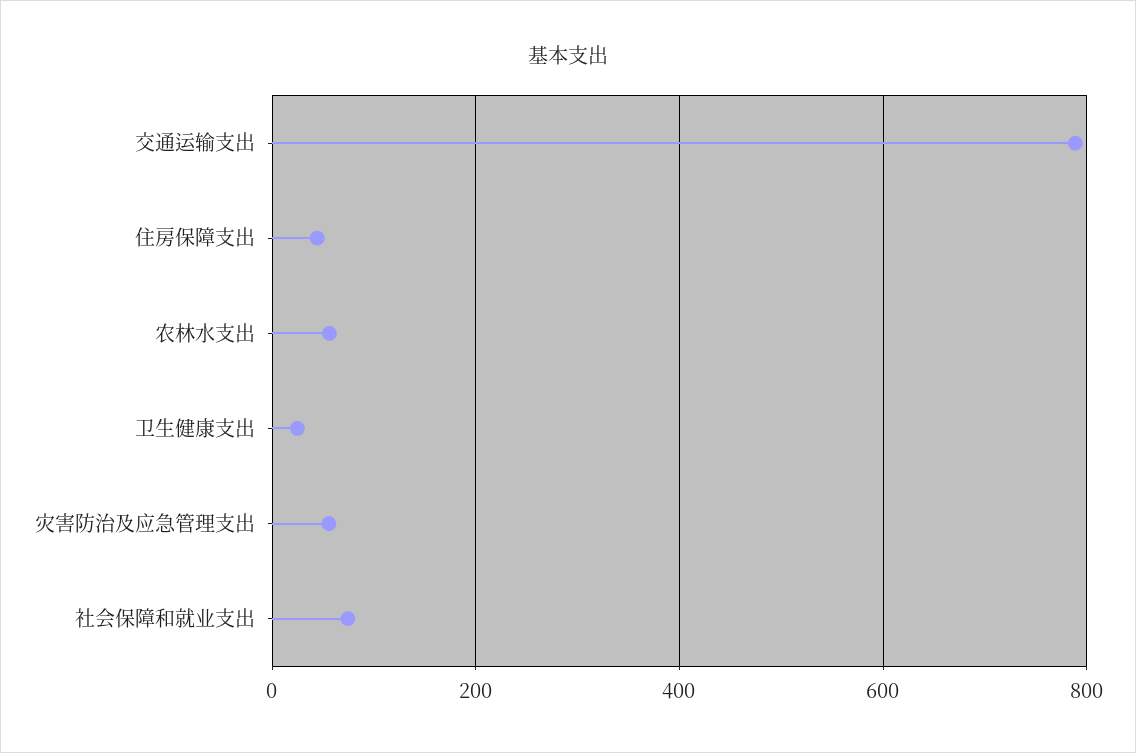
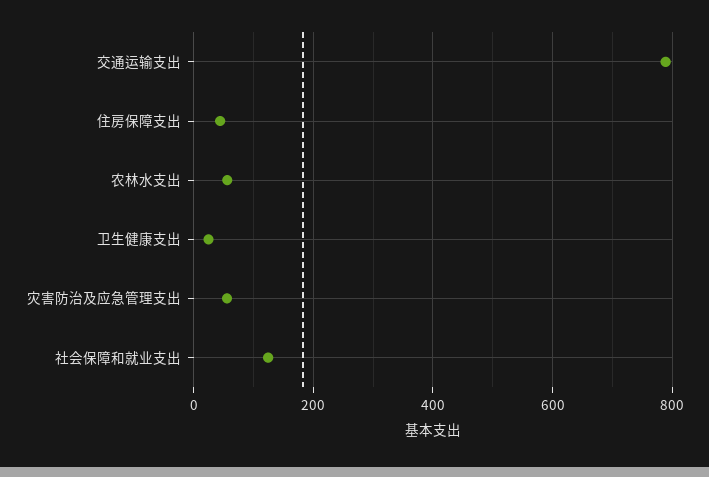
社会保障和就业支出: 80 -> 120

